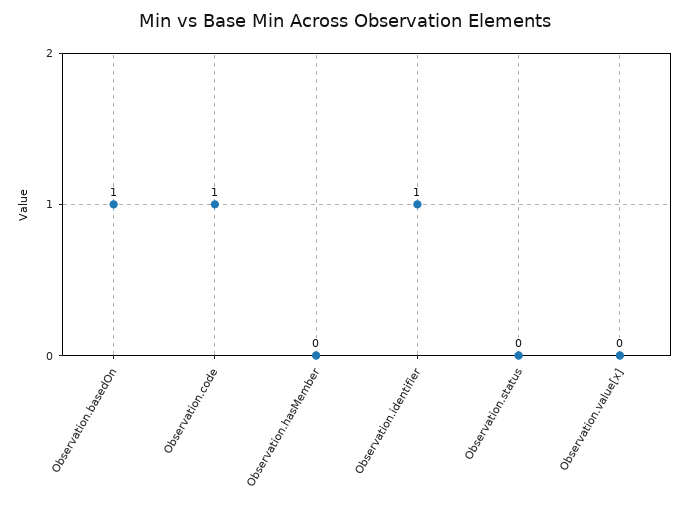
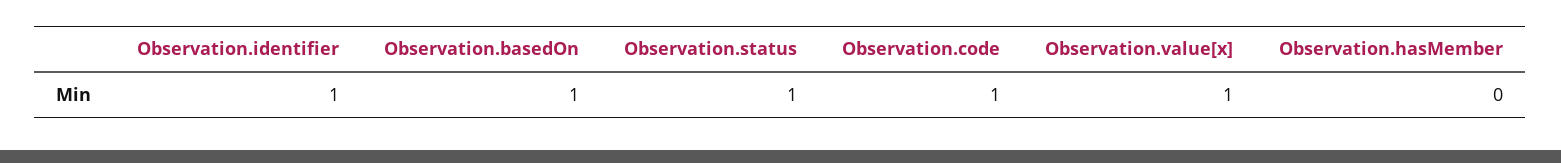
Observation.status: 0 -> 1
Observation.value[x]: 0 -> 1

